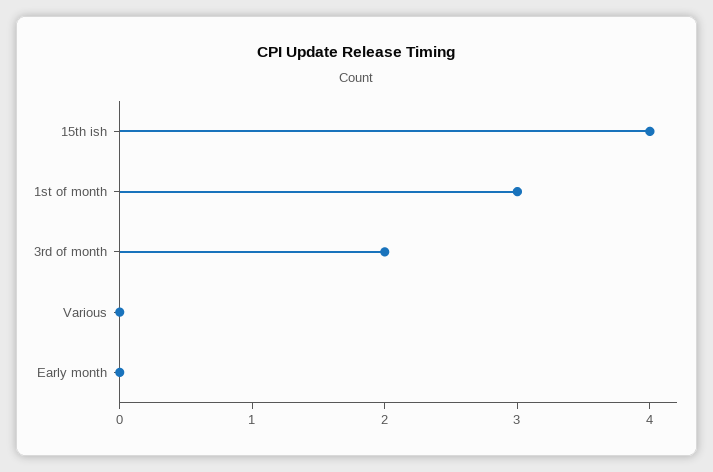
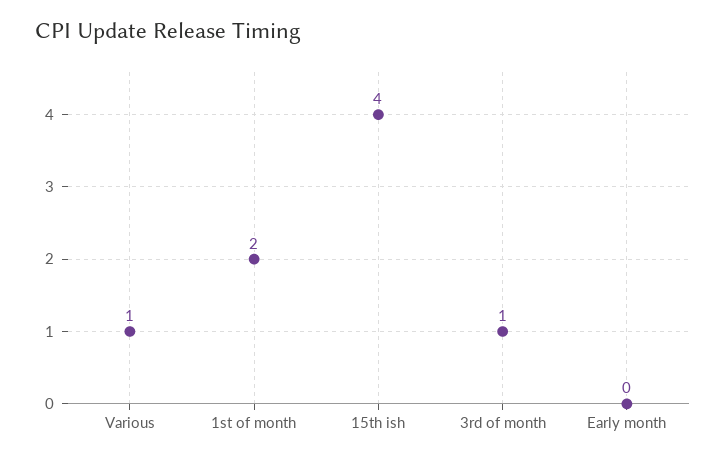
1st of month: 3 -> 2
3rd of month: 2 -> 1
Various: 0 -> 1

